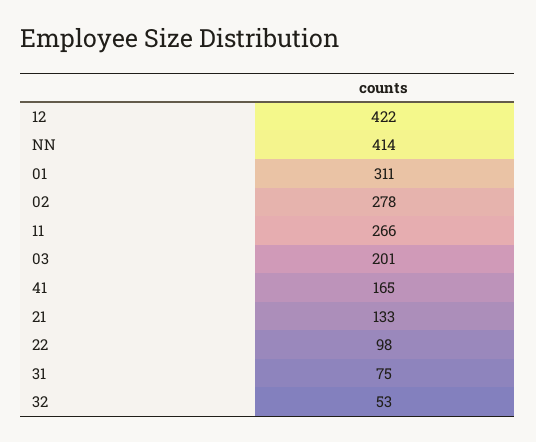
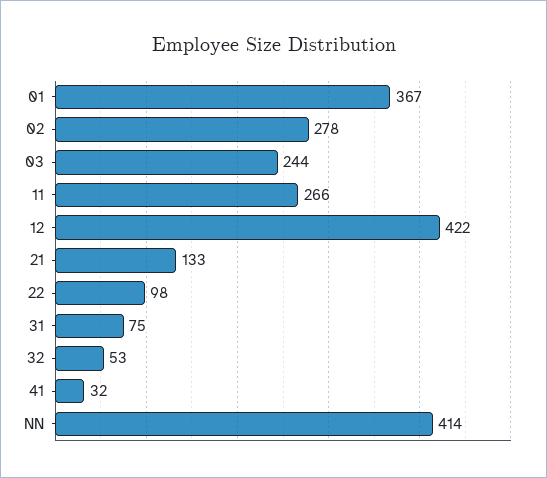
01: 311 -> 367
03: 201 -> 244
41: 165 -> 32

